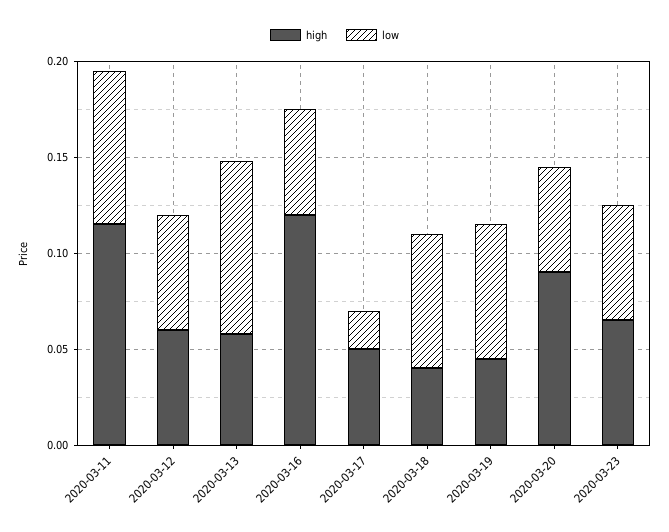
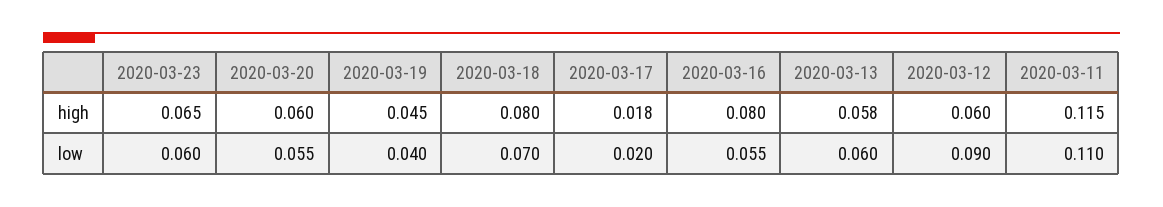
low, 2020-03-11: 0.08 -> 0.11
low, 2020-03-12: 0.06 -> 0.09
low, 2020-03-13: 0.09 -> 0.06
high, 2020-03-16: 0.12 -> 0.08
high, 2020-03-17: 0.05 -> 0.018
high, 2020-03-18: 0.04 -> 0.08
low, 2020-03-19: 0.07 -> 0.04
high, 2020-03-20: 0.09 -> 0.06

